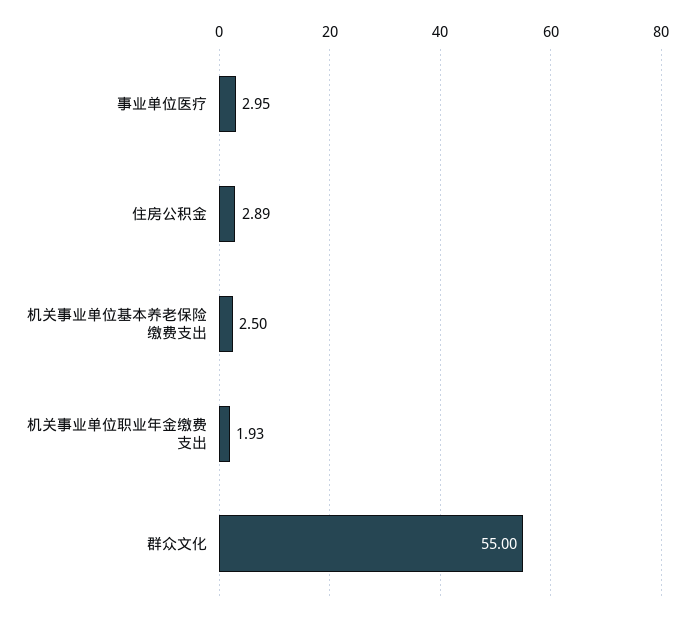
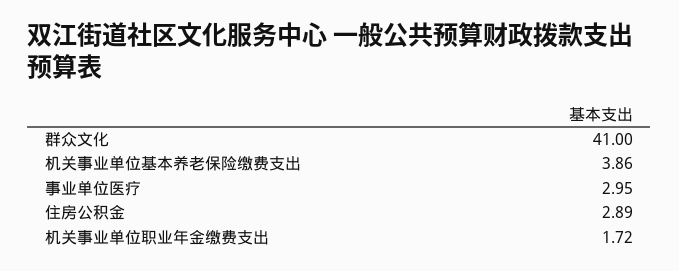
机关事业单位基本养老保险缴费支出: 2.5 -> 3.86
机关事业单位职业年金缴费支出: 1.93 -> 1.72
群众文化: 55 -> 41

